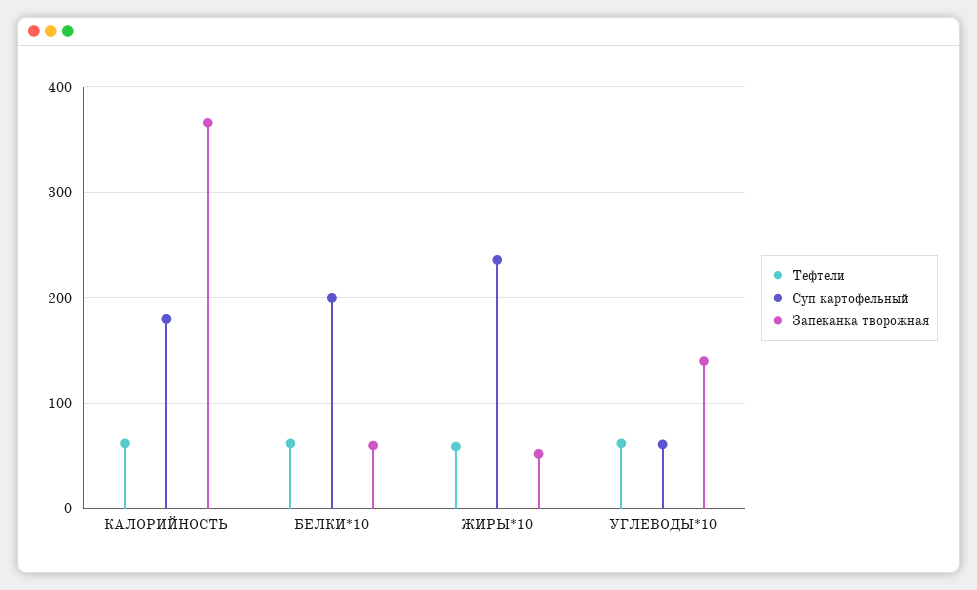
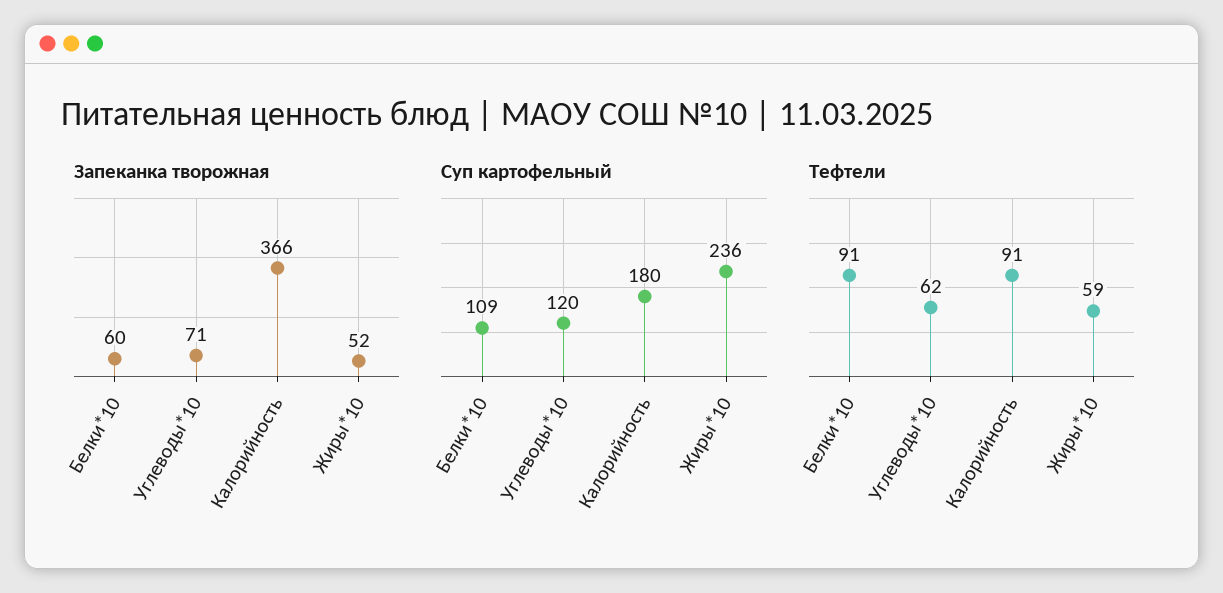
Тефтели, КАЛОРИЙНОСТЬ: 60 -> 91
Тефтели, БЕЛКИ*10: 60 -> 91
Суп картофельный, БЕЛКИ*10: 200 -> 109
Суп картофельный, УГЛЕВОДЫ*10: 60 -> 120
Запеканка творожная, УГЛЕВОДЫ*10: 140 -> 71

